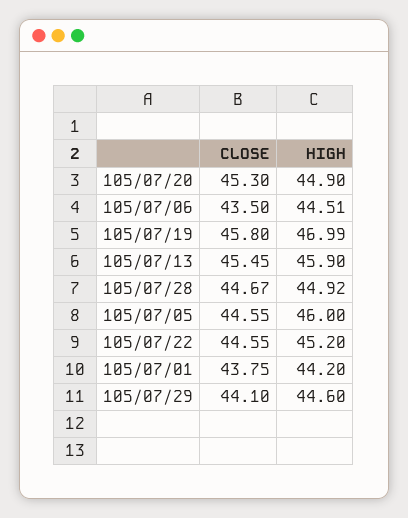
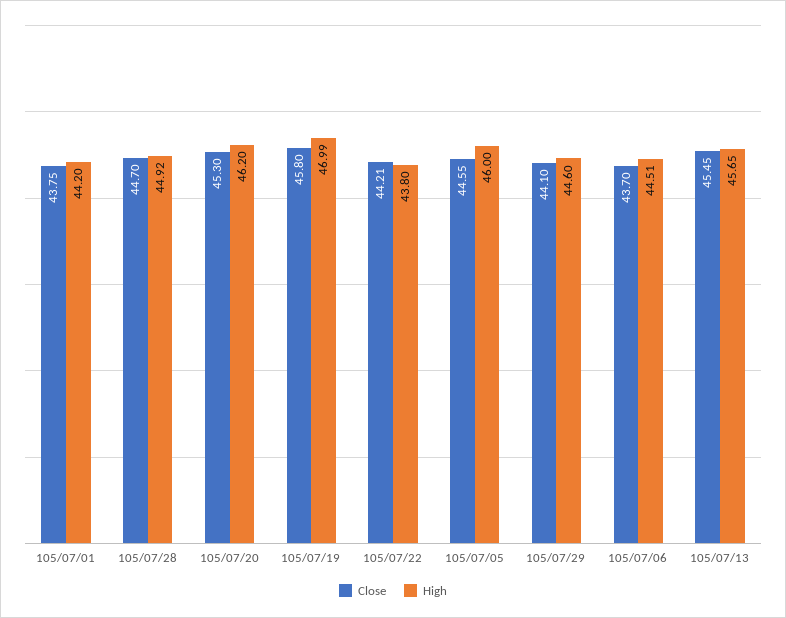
HIGH, 105/07/20: 44.9 -> 46.2
CLOSE, 105/07/06: 43.5 -> 43.7
HIGH, 105/07/13: 45.9 -> 45.65
CLOSE, 105/07/28: 44.67 -> 44.7
CLOSE, 105/07/22: 44.55 -> 44.21
HIGH, 105/07/22: 45.2 -> 43.8

